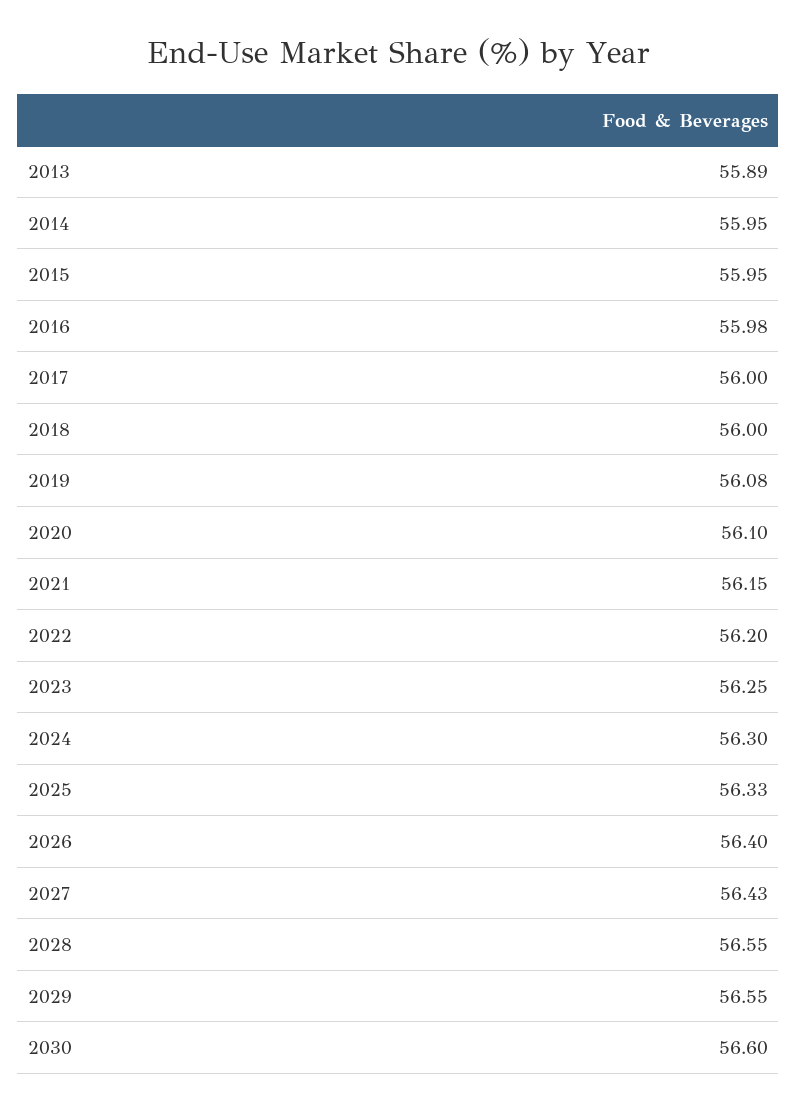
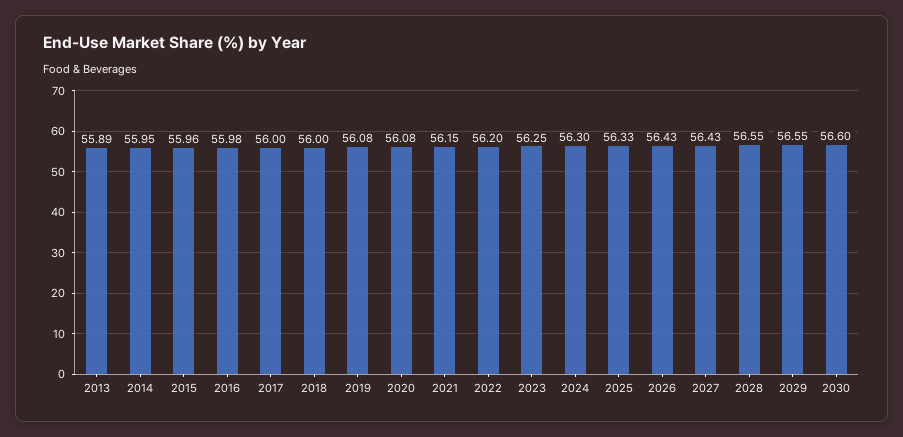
2015: 55.95 -> 55.96
2020: 56.1 -> 56.08
2026: 56.4 -> 56.43

